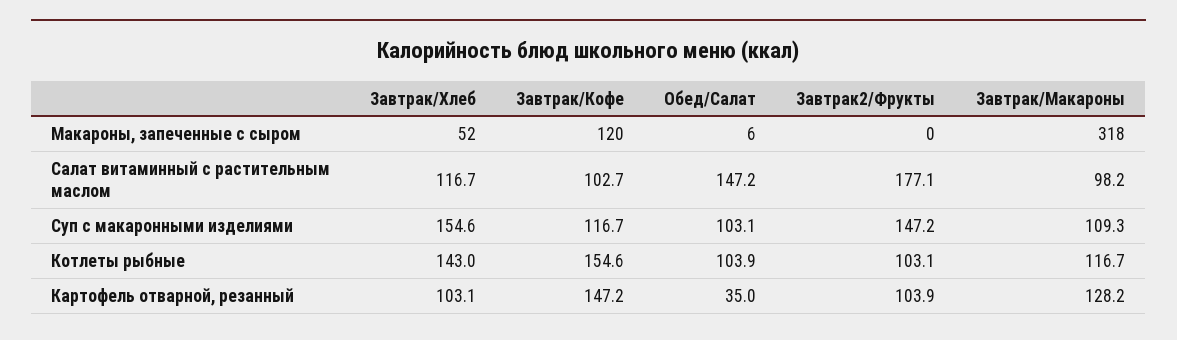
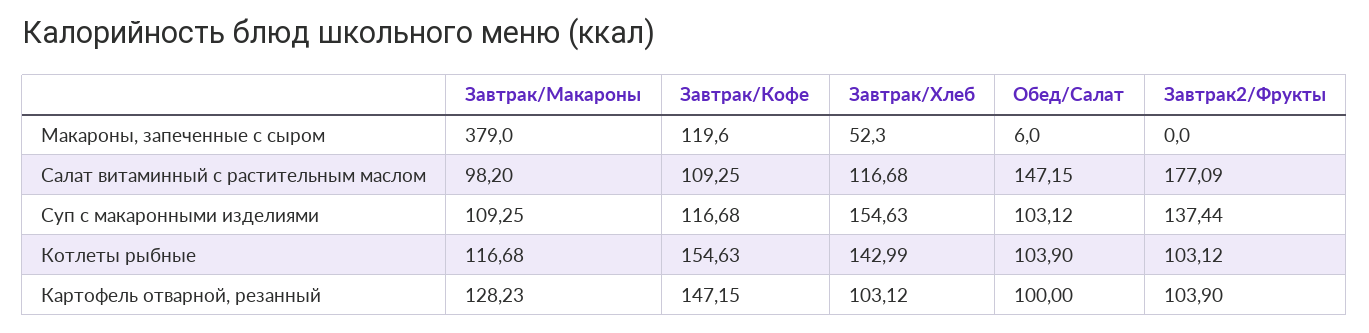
Завтрак/Макароны, Макароны, запеченные с сыром: 318 -> 379
Завтрак/Кофе, Салат витаминный с растительным маслом: 102.7 -> 109.25
Завтрак2/Фрукты, Суп с макаронными изделиями: 147.2 -> 137.44
Обед/Салат, Картофель отварной, резанный: 35 -> 100

